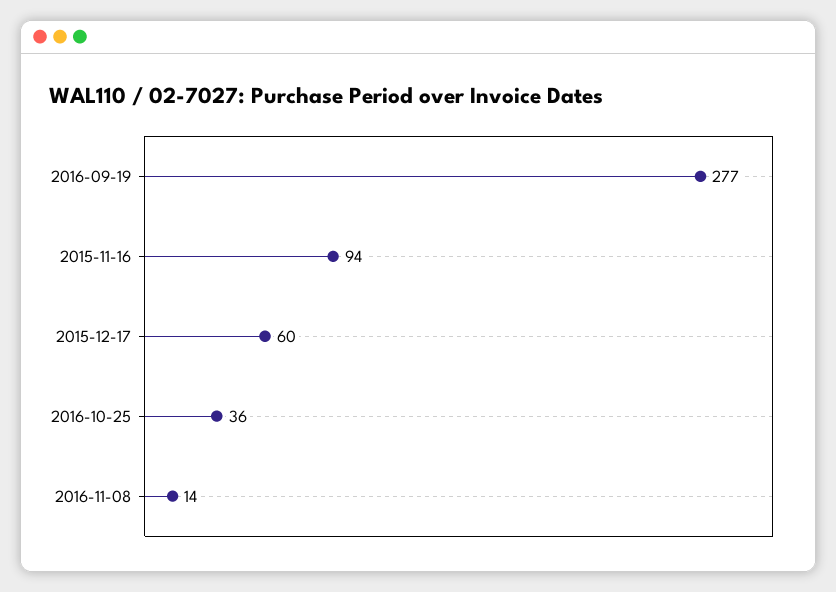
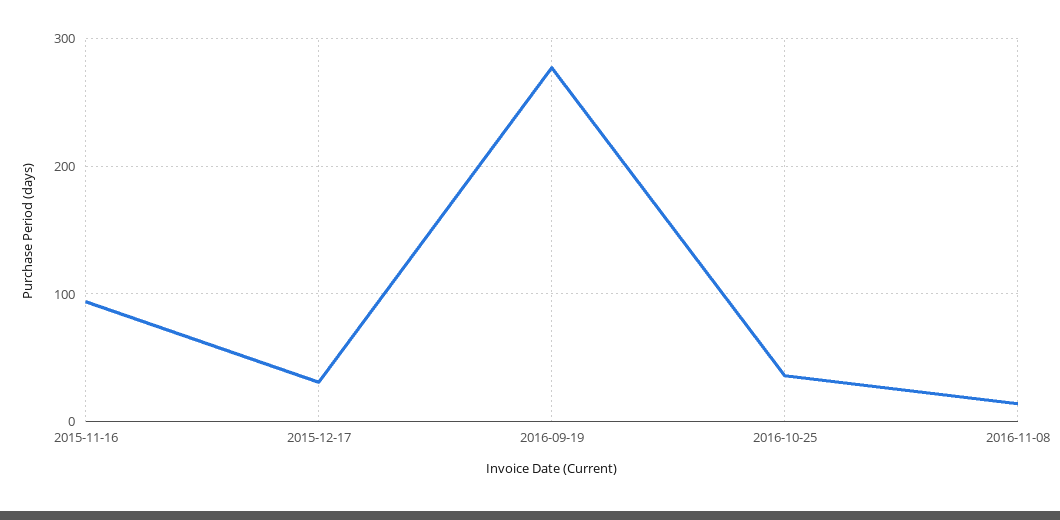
2015-12-17: 60 -> 30

